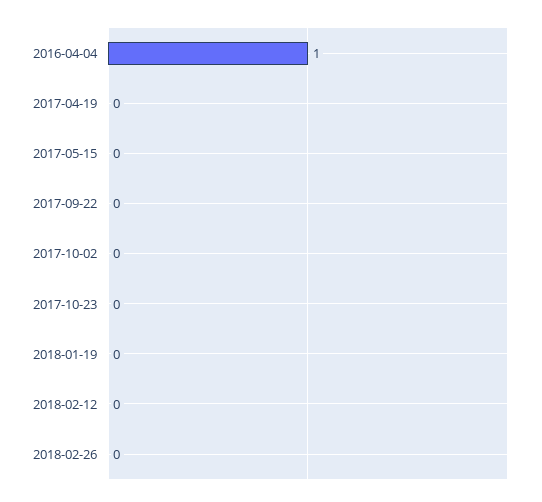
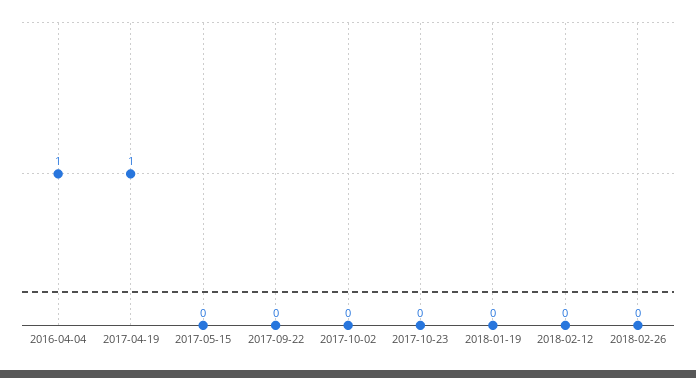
2017-04-19: 0 -> 1

